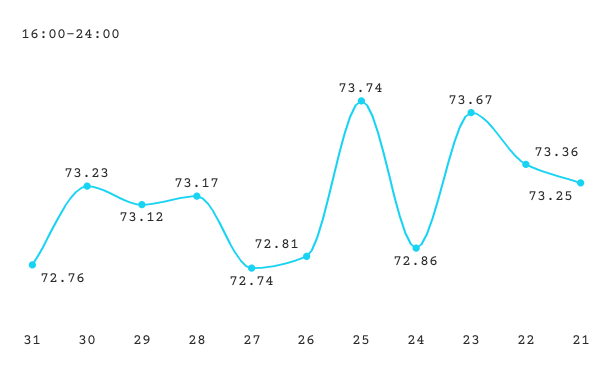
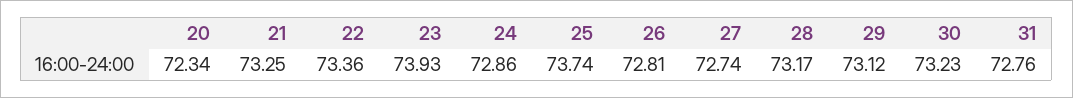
23: 73.67 -> 73.93
20: none -> 72.34

